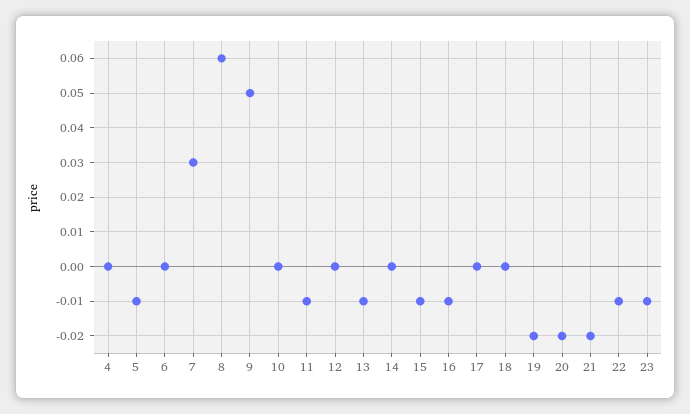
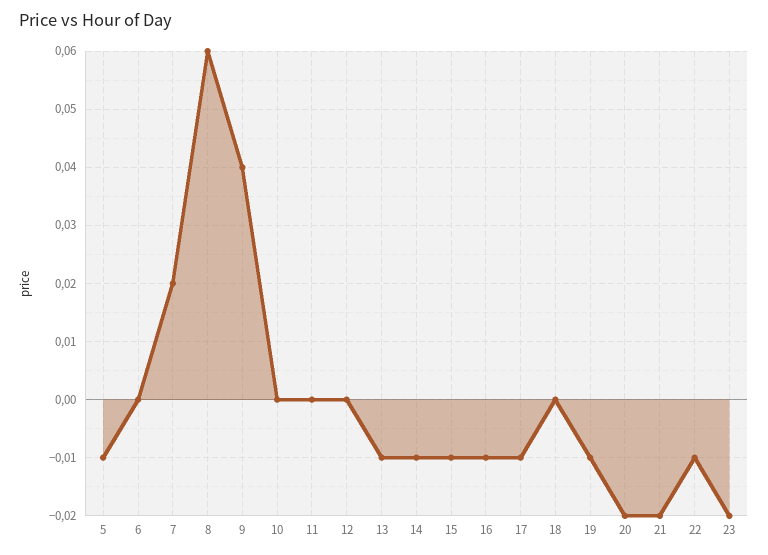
4: 0 -> none
7: 0.03 -> 0.02
9: 0.05 -> 0.04
11: -0.01 -> 0
14: 0 -> -0.01
17: 0 -> -0.01
19: -0.02 -> -0.01
23: -0.01 -> -0.02

